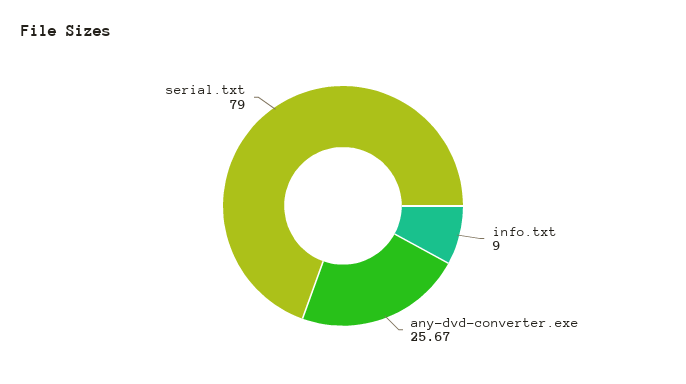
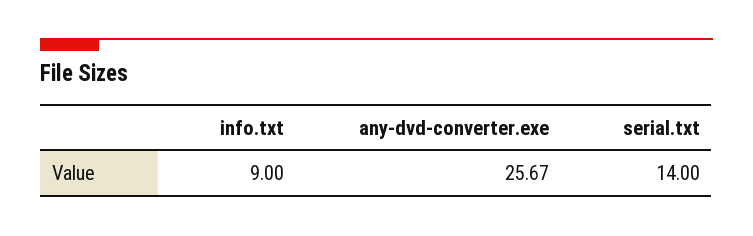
serial.txt: 79 -> 14

